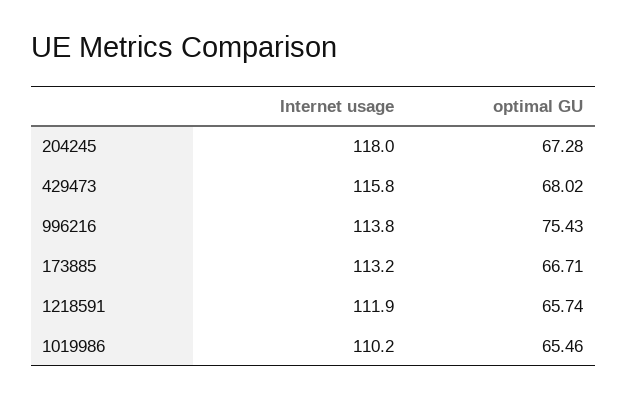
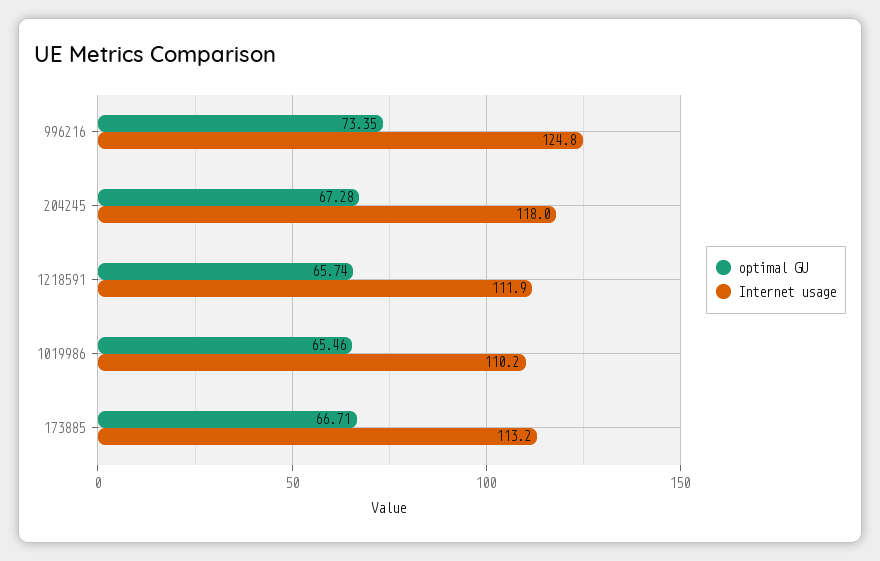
Internet usage, 429473: 115.8 -> none
optimal GU, 429473: 68.02 -> none
Internet usage, 996216: 113.8 -> 124.8
optimal GU, 996216: 75.43 -> 73.35

